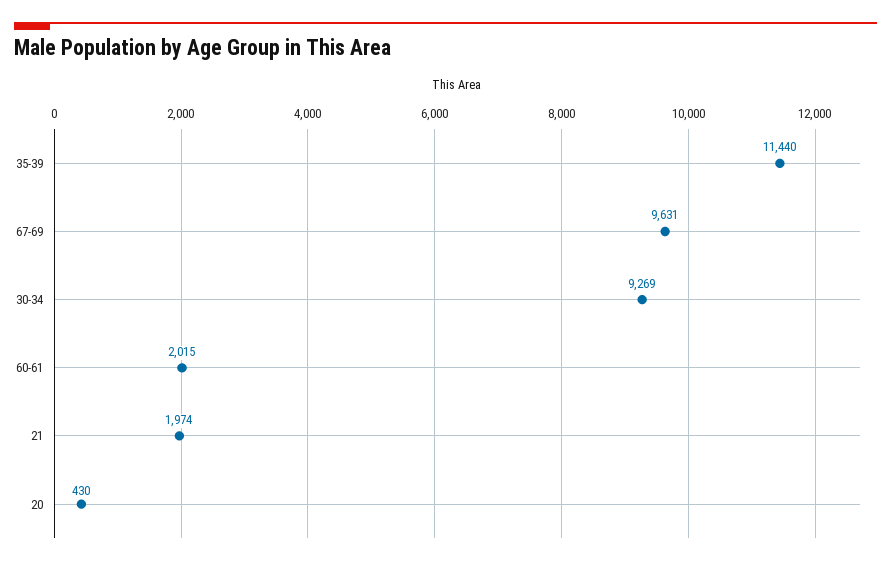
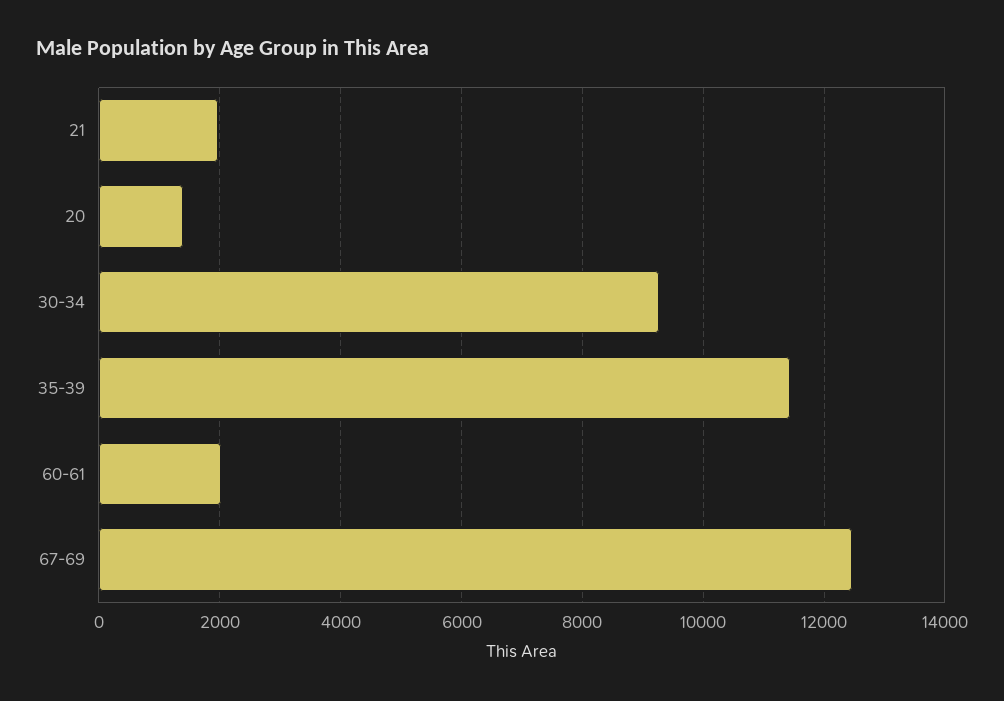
67-69: 9631 -> 12400
20: 430 -> 1400

